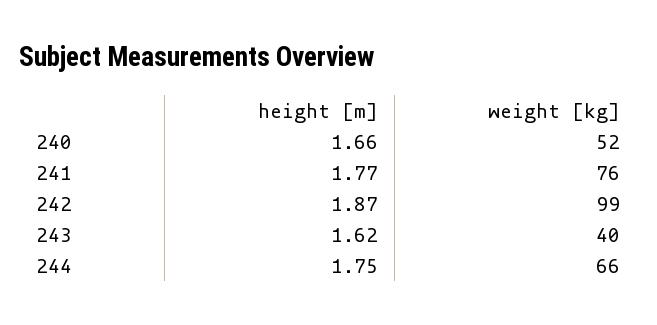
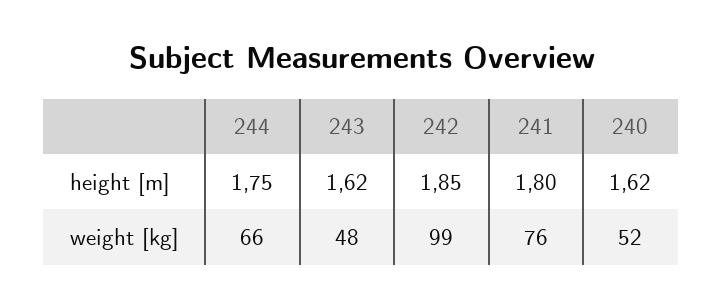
height [m], 240: 1.66 -> 1.62
height [m], 241: 1.77 -> 1.8
height [m], 242: 1.87 -> 1.85
weight [kg], 243: 40 -> 48

